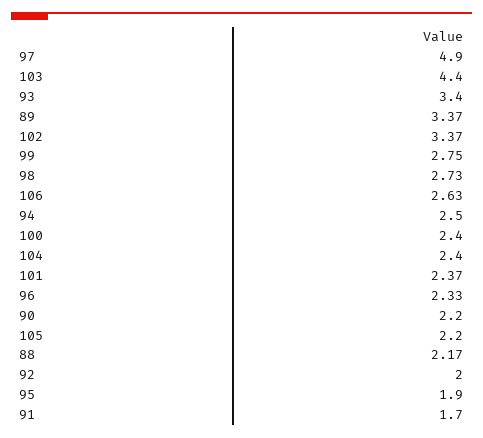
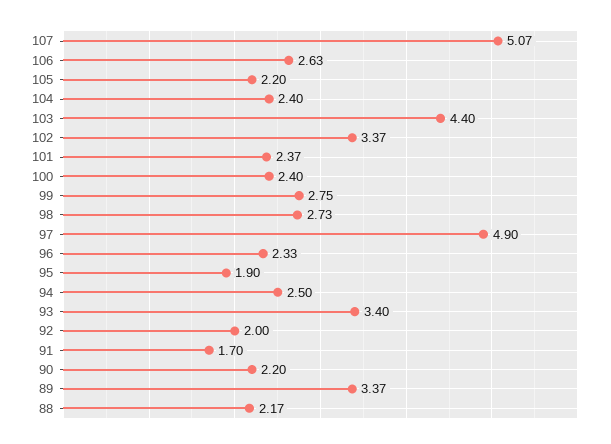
107: none -> 5.07

